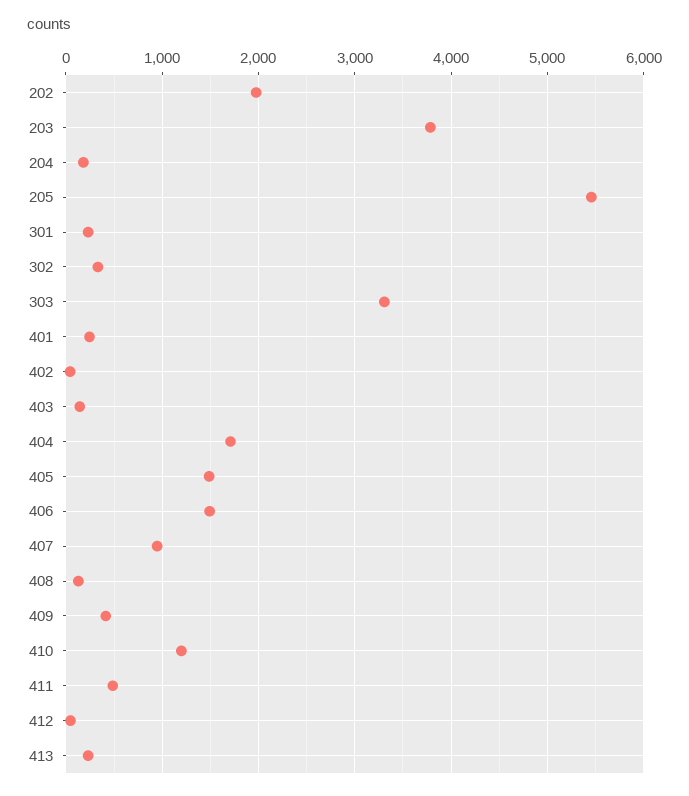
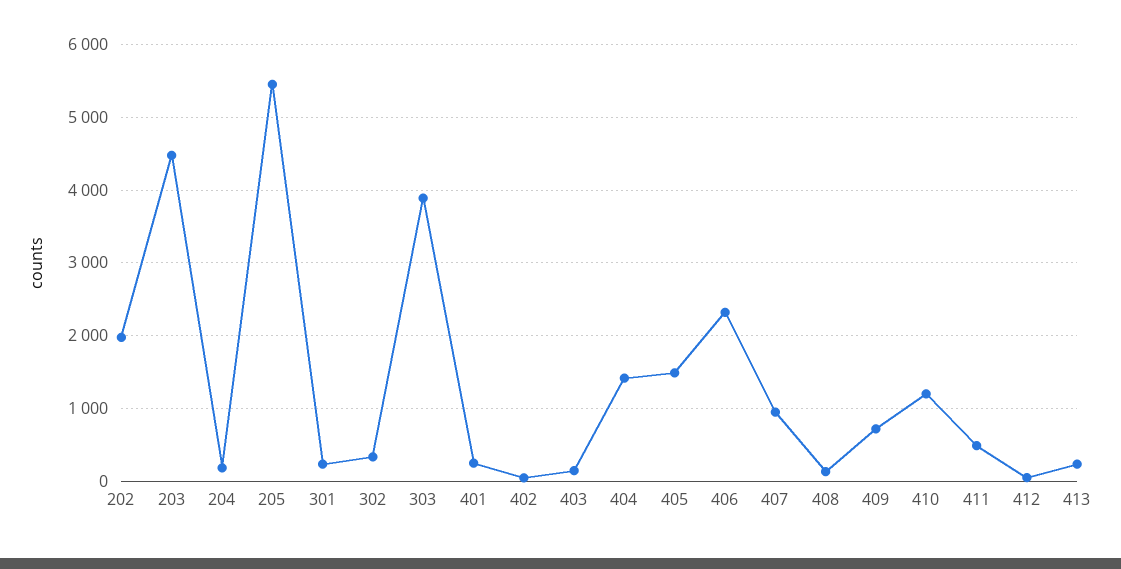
203: 3800 -> 4500
303: 3300 -> 3900
404: 1700 -> 1400
406: 1500 -> 2300
409: 400 -> 700

